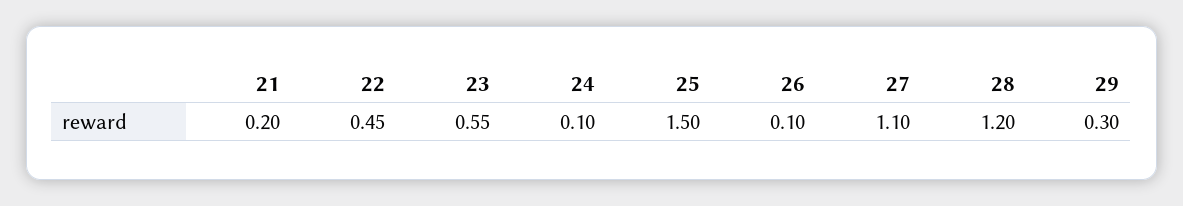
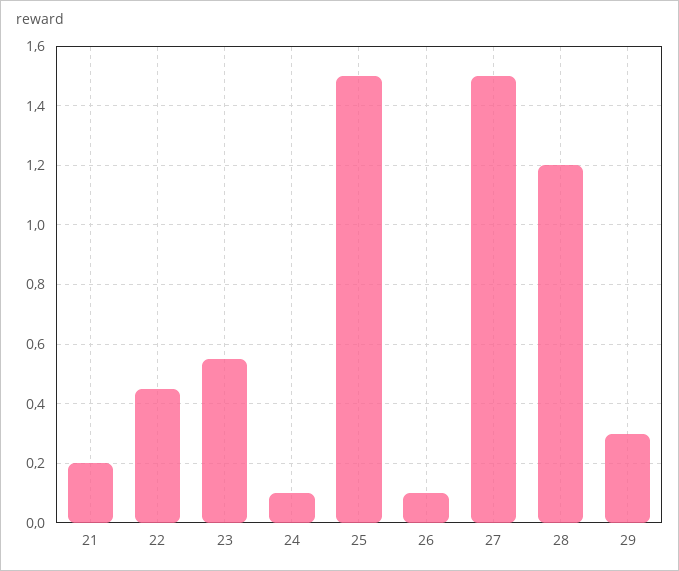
27: 1.1 -> 1.5

